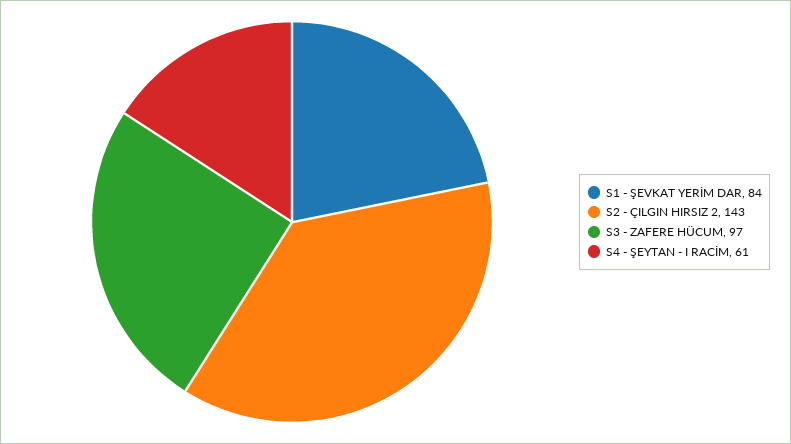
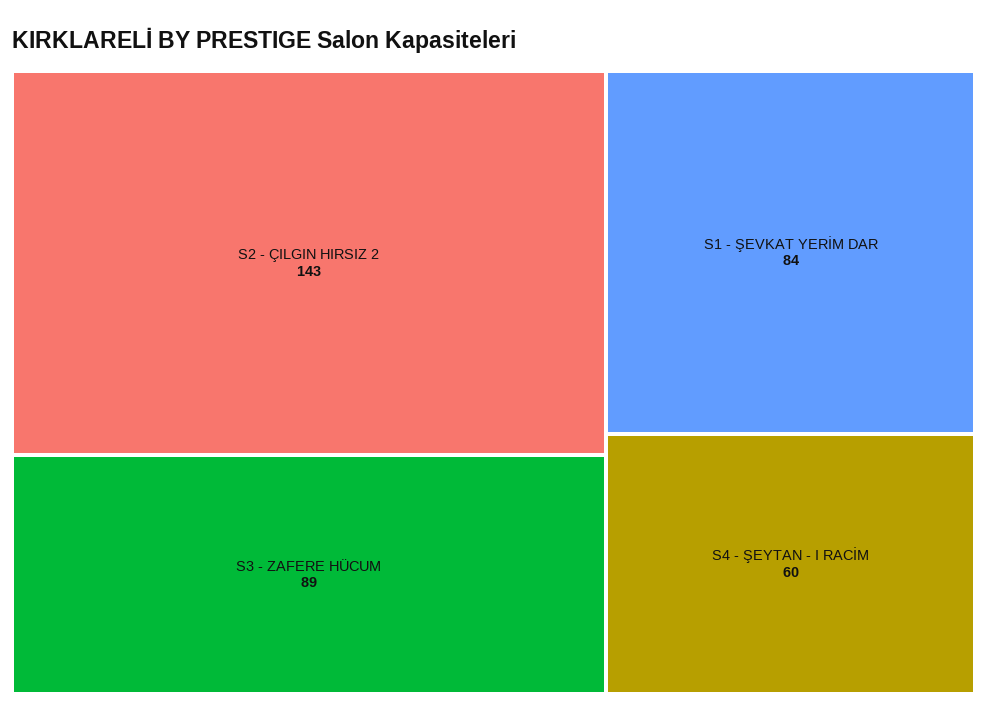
S3 - ZAFERE HÜCUM: 97 -> 89
S4 - ŞEYTAN - I RACİM: 61 -> 60

